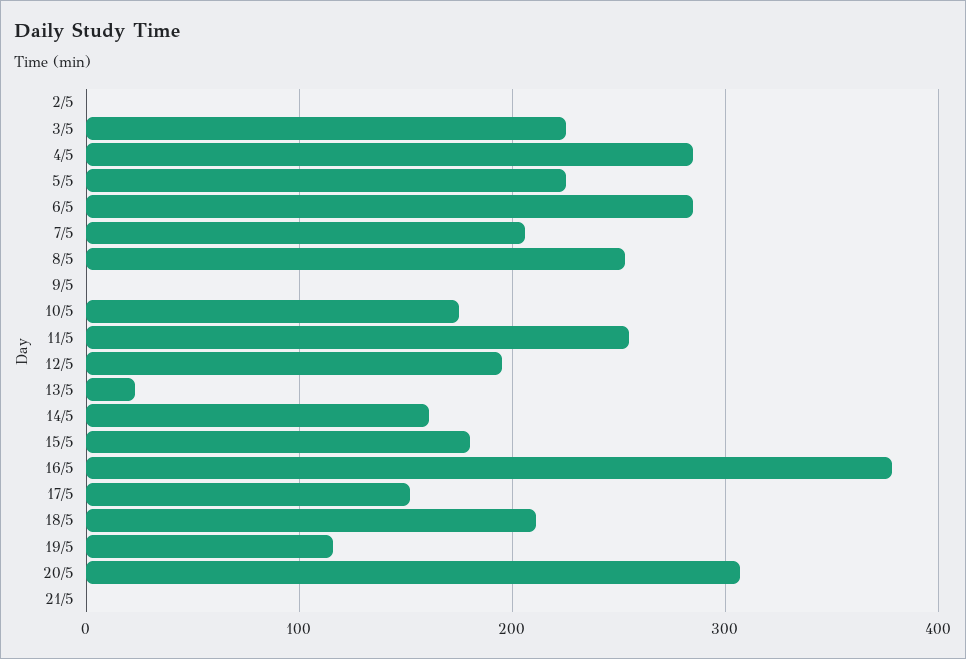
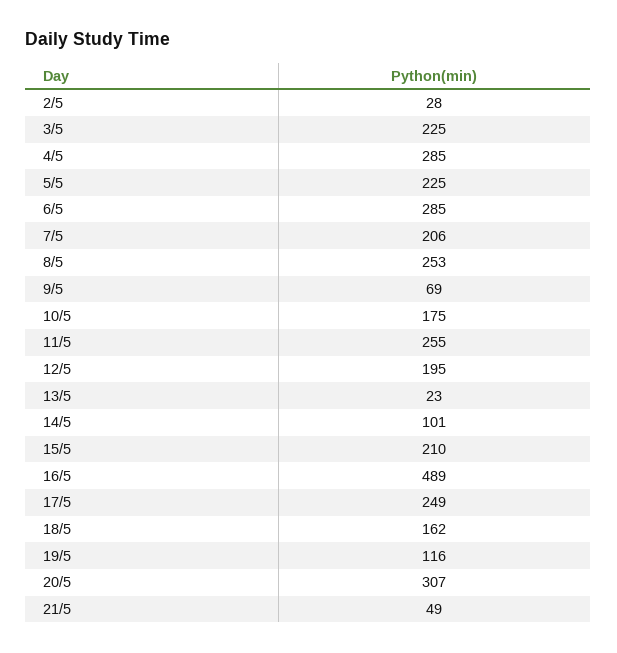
2/5: 0 -> 28
9/5: 0 -> 69
14/5: 160 -> 101
15/5: 180 -> 210
16/5: 380 -> 489
17/5: 150 -> 249
18/5: 210 -> 162
21/5: 0 -> 49

